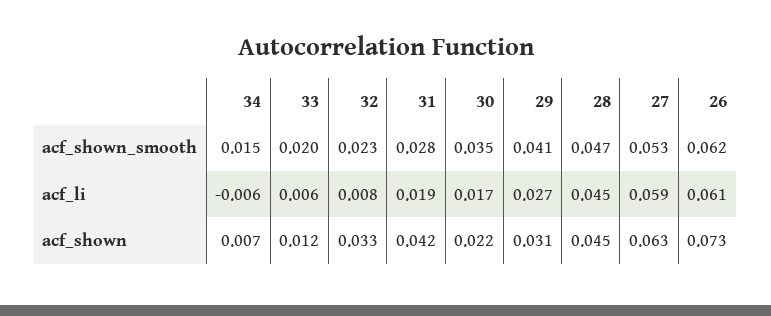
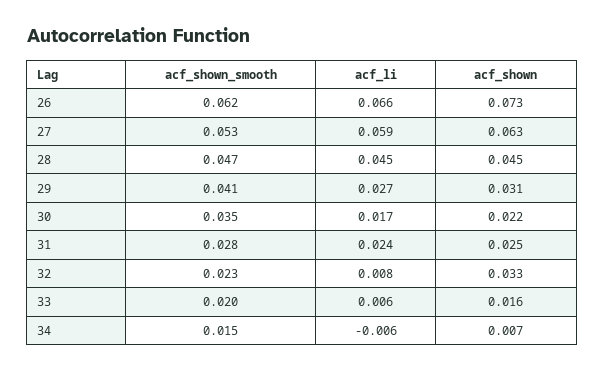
31, acf_li: 0.019 -> 0.024
26, acf_li: 0.061 -> 0.066
33, acf_shown: 0.012 -> 0.016
31, acf_shown: 0.042 -> 0.025

